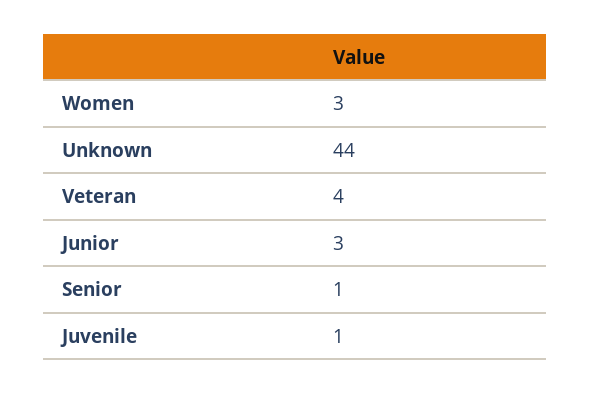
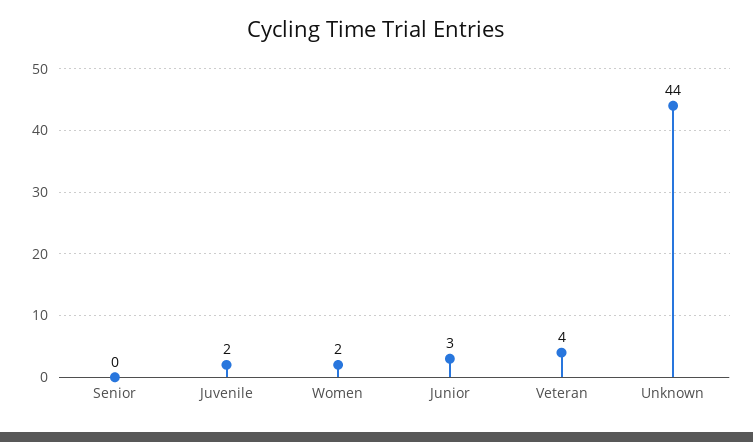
Women: 3 -> 2
Senior: 1 -> 0
Juvenile: 1 -> 2

